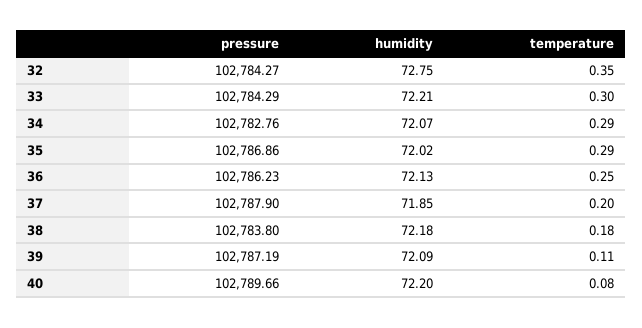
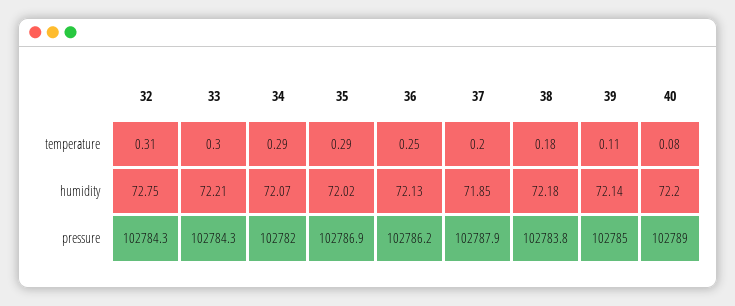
temperature, 32: 0.35 -> 0.31
pressure, 34: 102782.76 -> 102782
pressure, 39: 102787.19 -> 102785
humidity, 39: 72.09 -> 72.14
pressure, 40: 102789.66 -> 102789

